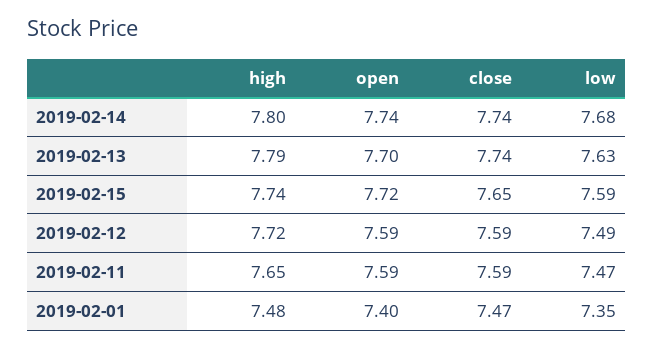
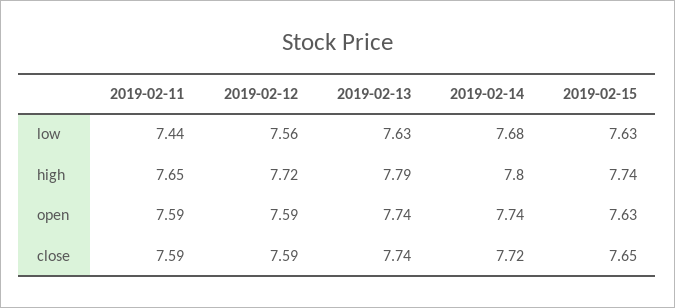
close, 2019-02-14: 7.74 -> 7.72
open, 2019-02-13: 7.7 -> 7.74
open, 2019-02-15: 7.72 -> 7.63
low, 2019-02-15: 7.59 -> 7.63
low, 2019-02-12: 7.49 -> 7.56
low, 2019-02-11: 7.47 -> 7.44
high, 2019-02-01: 7.48 -> none
open, 2019-02-01: 7.4 -> none
close, 2019-02-01: 7.47 -> none
low, 2019-02-01: 7.35 -> none

